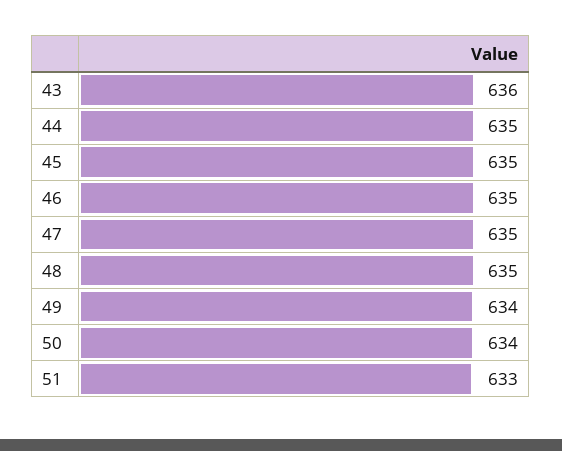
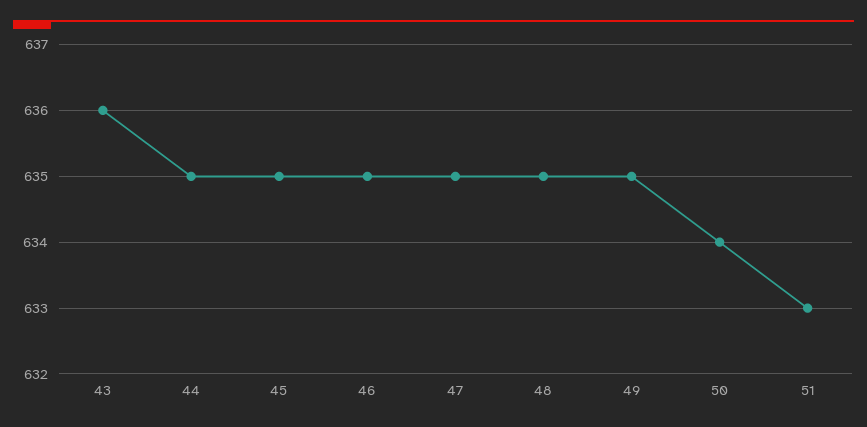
49: 634 -> 635

